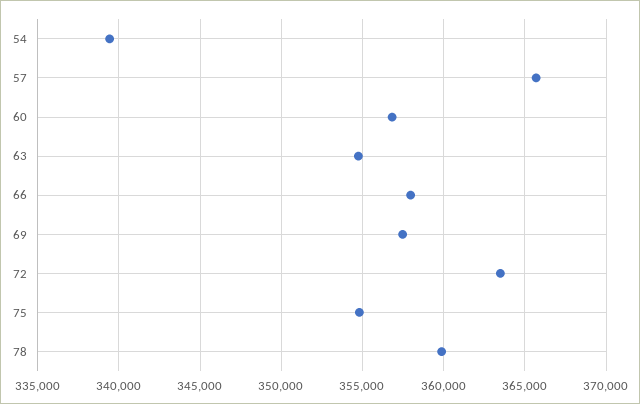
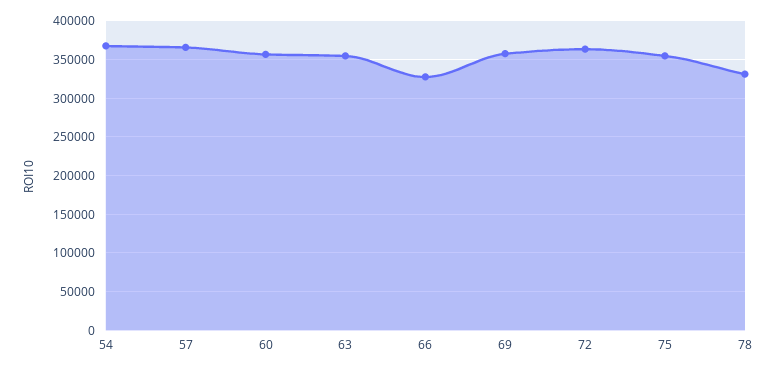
54: 339500 -> 370000
66: 358000 -> 330000
78: 360000 -> 330000

